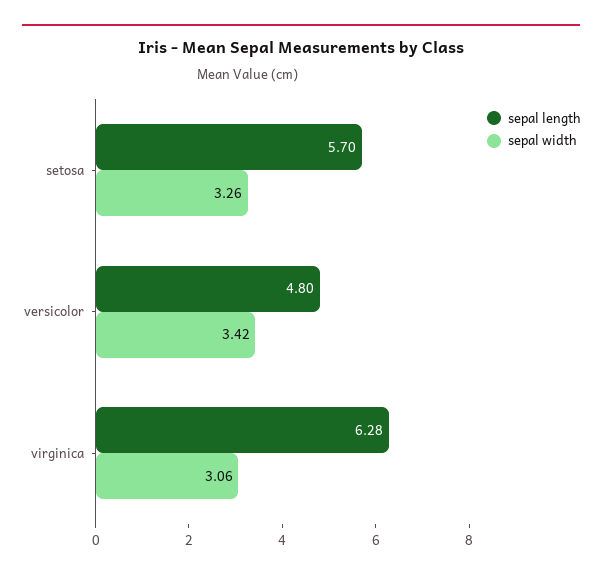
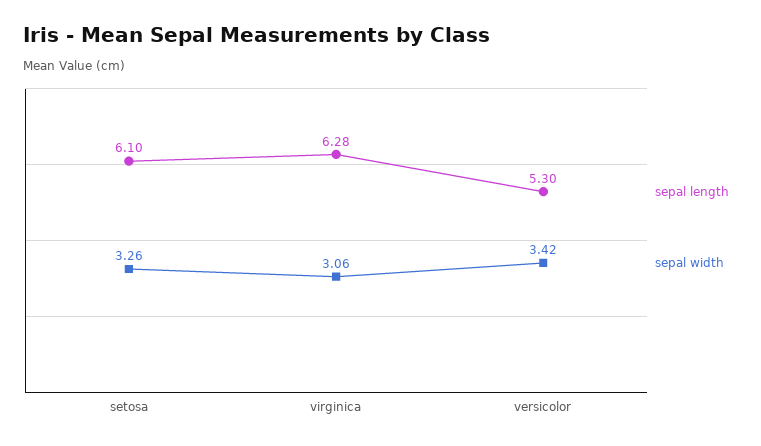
sepal length, setosa: 5.7 -> 6.1
sepal length, versicolor: 4.8 -> 5.3

